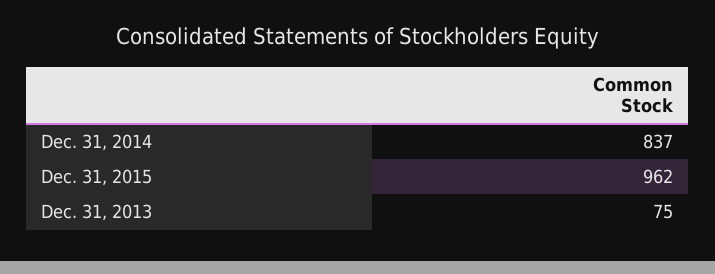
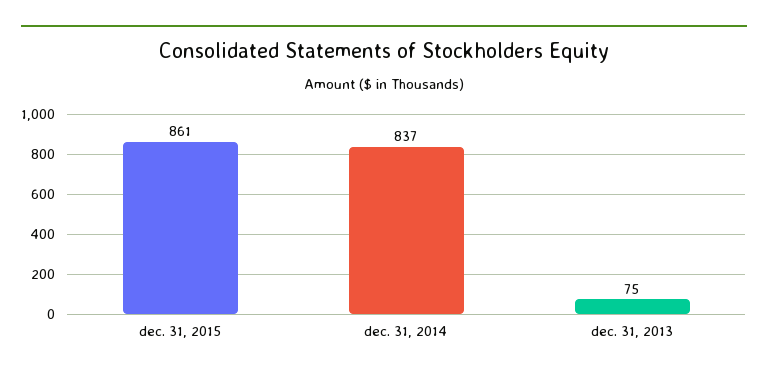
Dec. 31, 2015: 962 -> 861

